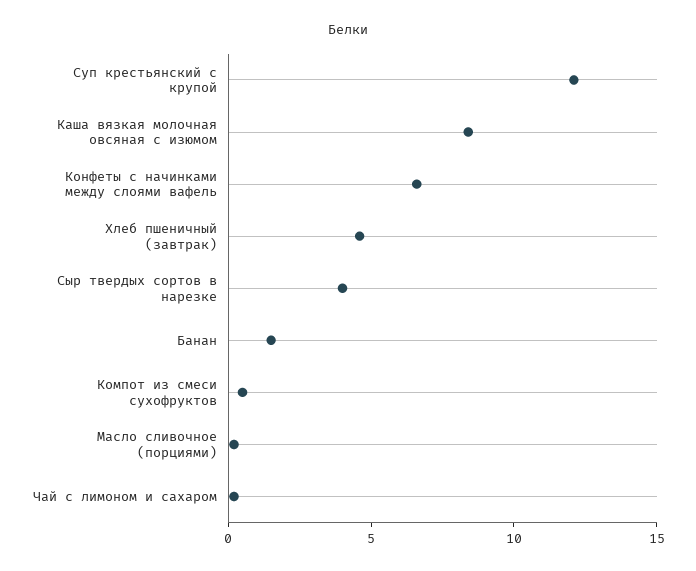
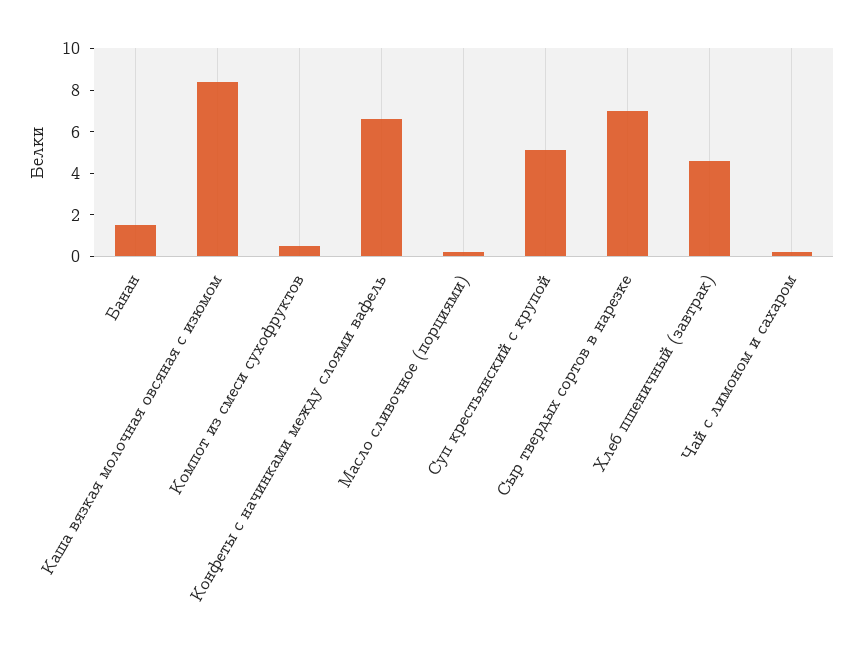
Суп крестьянский с крупой: 12 -> 5
Сыр твердых сортов в нарезке: 4 -> 7

